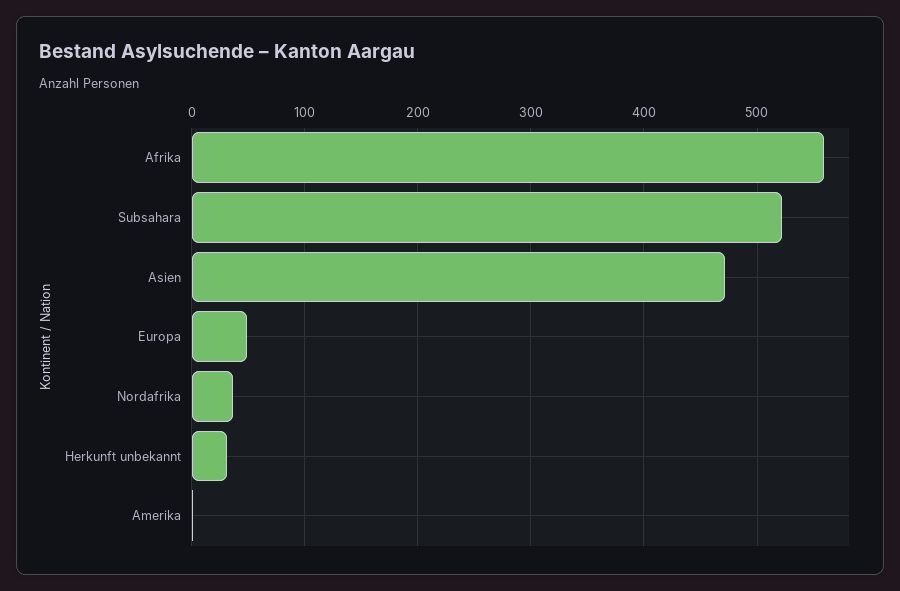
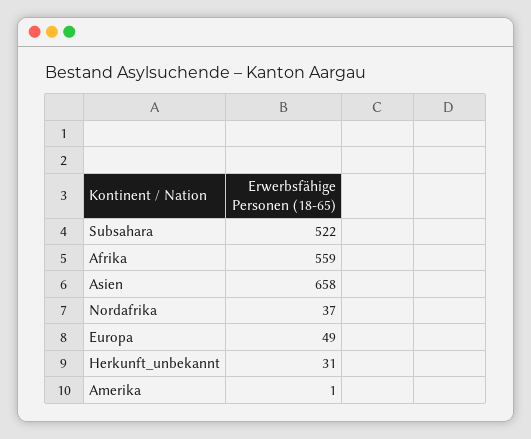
Asien: 470 -> 658

